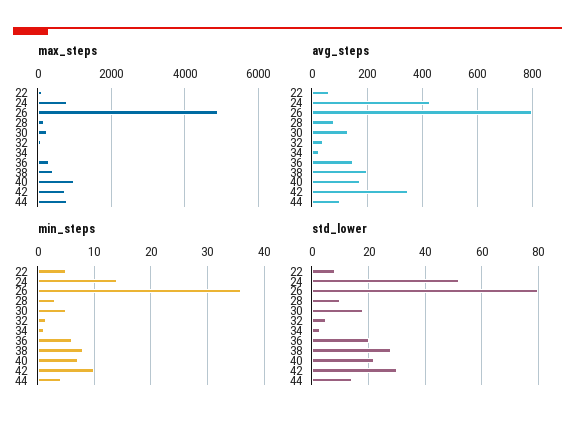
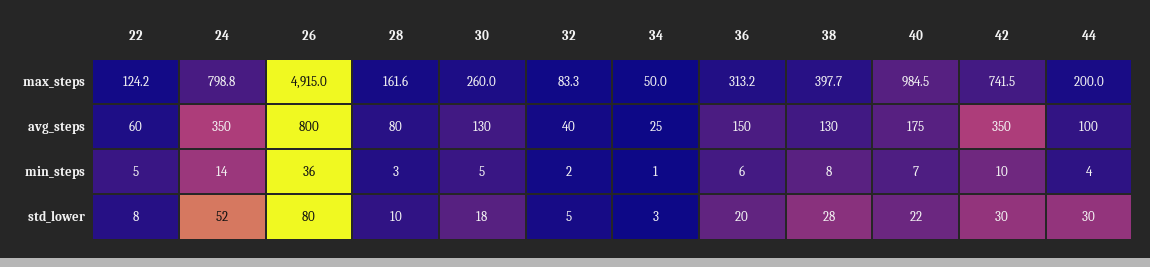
max_steps, 44: 800 -> 200
avg_steps, 24: 425 -> 350
avg_steps, 38: 200 -> 130
std_lower, 44: 15 -> 30

